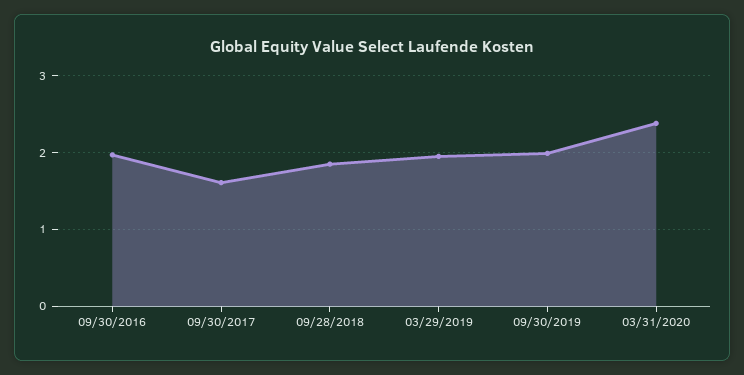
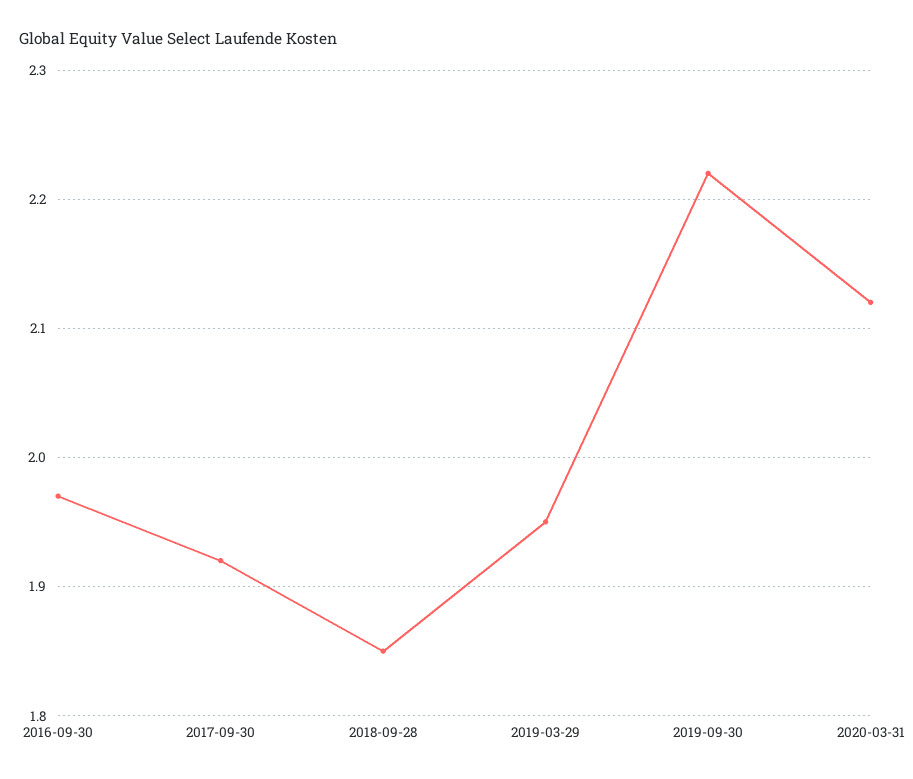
09/30/2017: 1.6 -> 1.92
09/30/2019: 2 -> 2.22
03/31/2020: 2.4 -> 2.12

